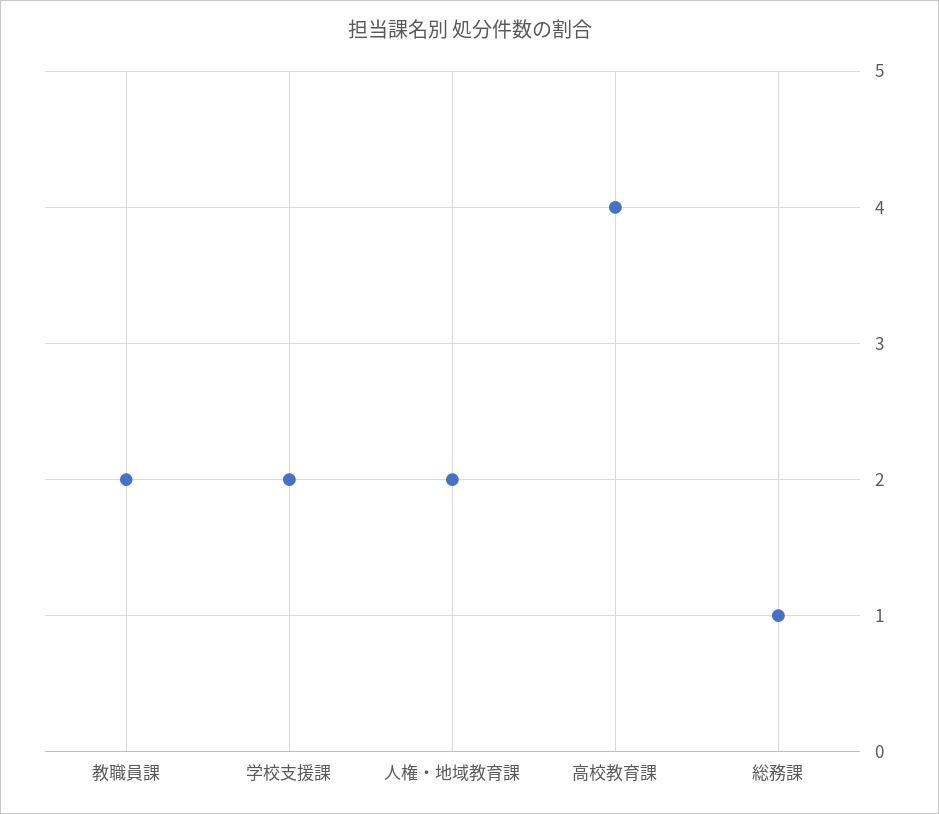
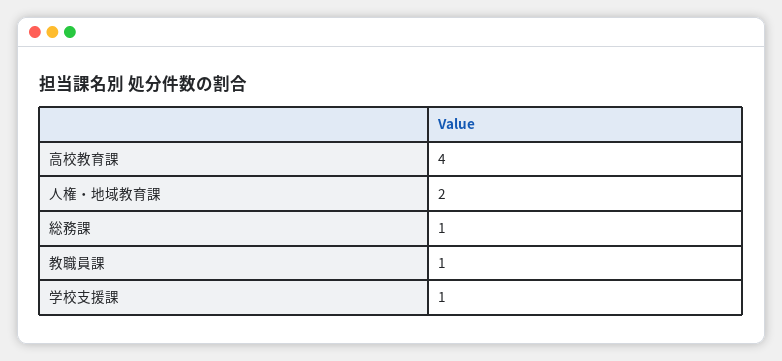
教職員課: 2 -> 1
学校支援課: 2 -> 1

